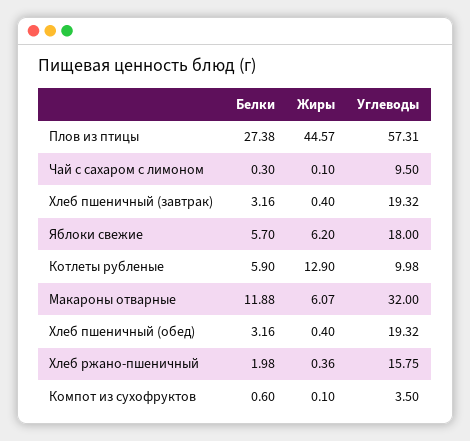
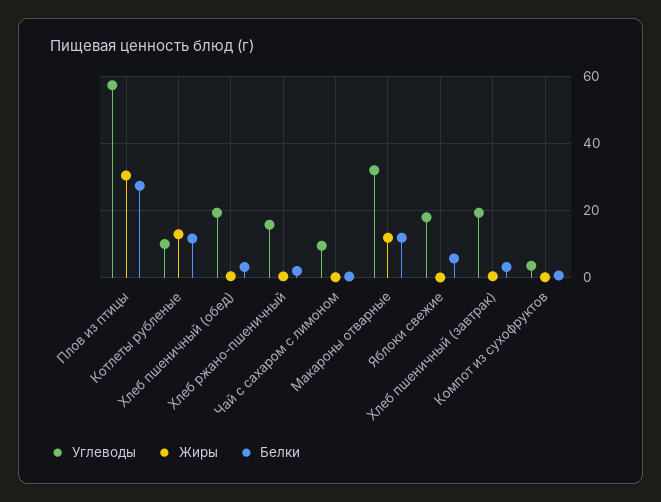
Жиры, Плов из птицы: 44.57 -> 30
Жиры, Яблоки свежие: 6.2 -> 0
Белки, Котлеты рубленые: 5.9 -> 12
Жиры, Макароны отварные: 6.07 -> 12

